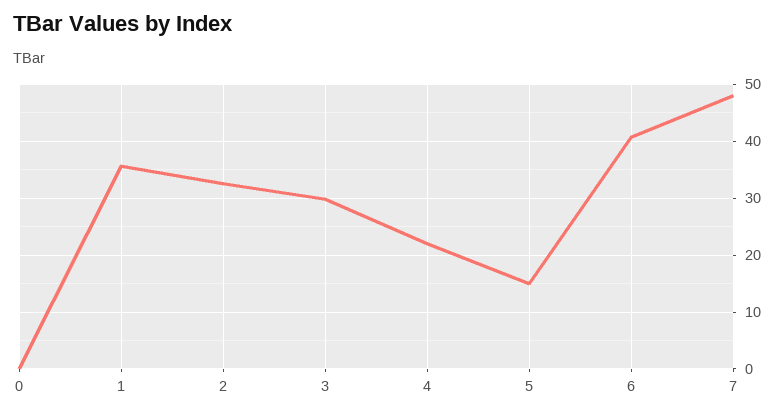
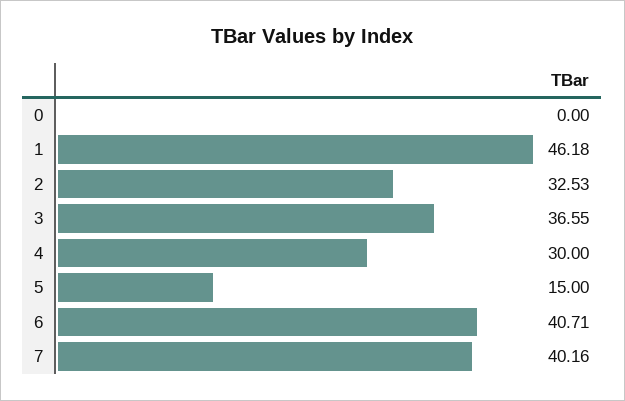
1: 36 -> 46.18
3: 30 -> 36.55
4: 22 -> 30
7: 48 -> 40.16

